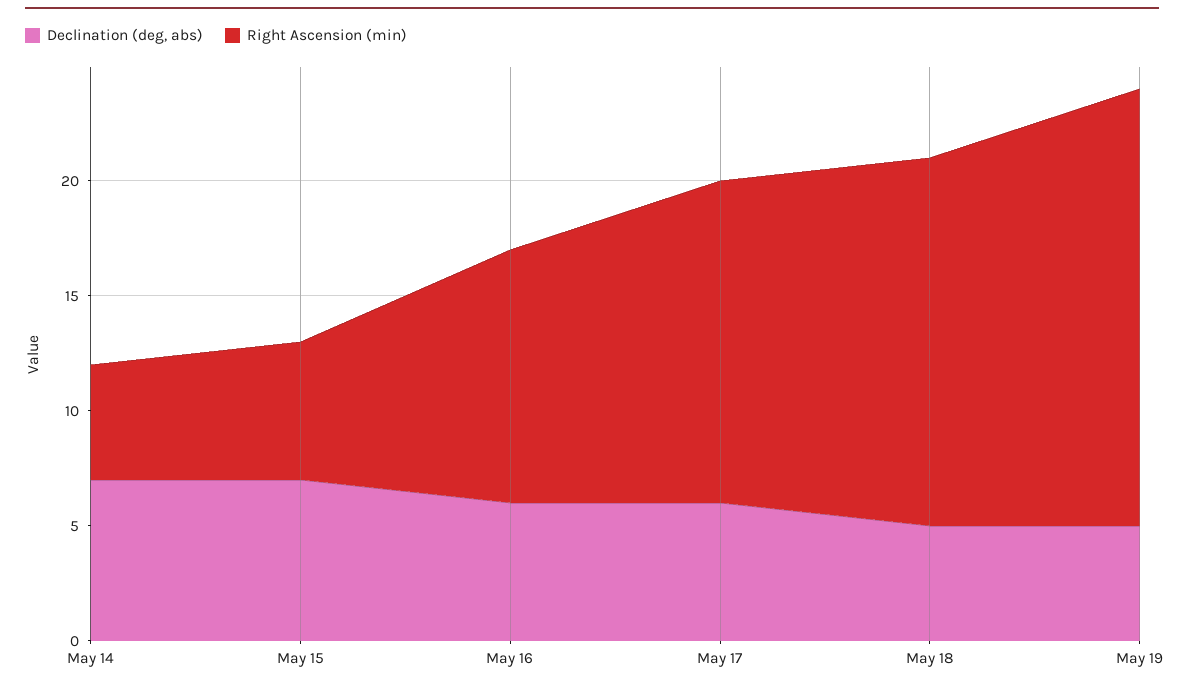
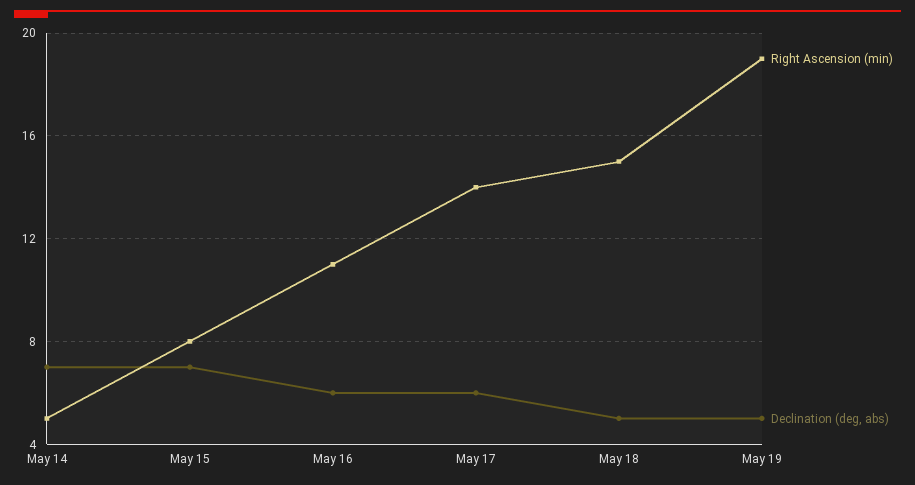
Right Ascension (min), May 15: 6 -> 8
Right Ascension (min), May 18: 16 -> 15

